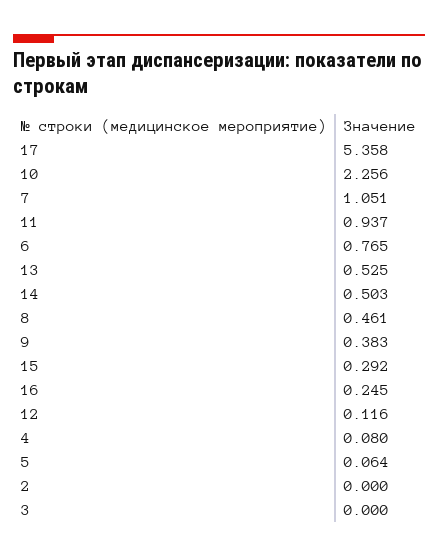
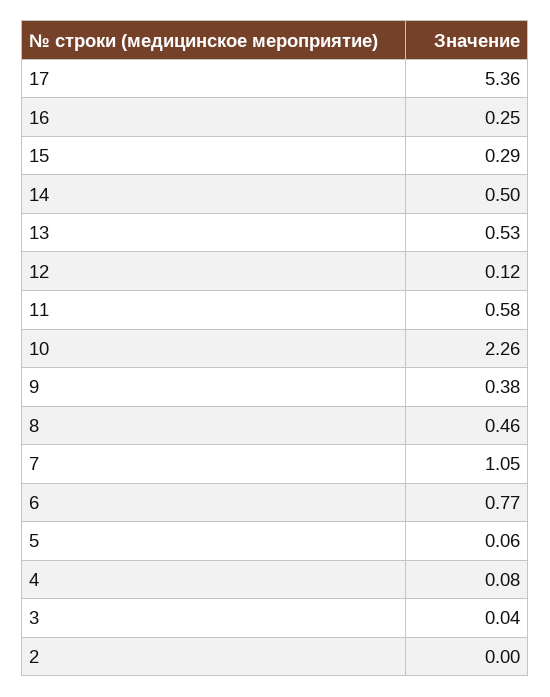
11: 0.937 -> 0.58
3: 0 -> 0.04

